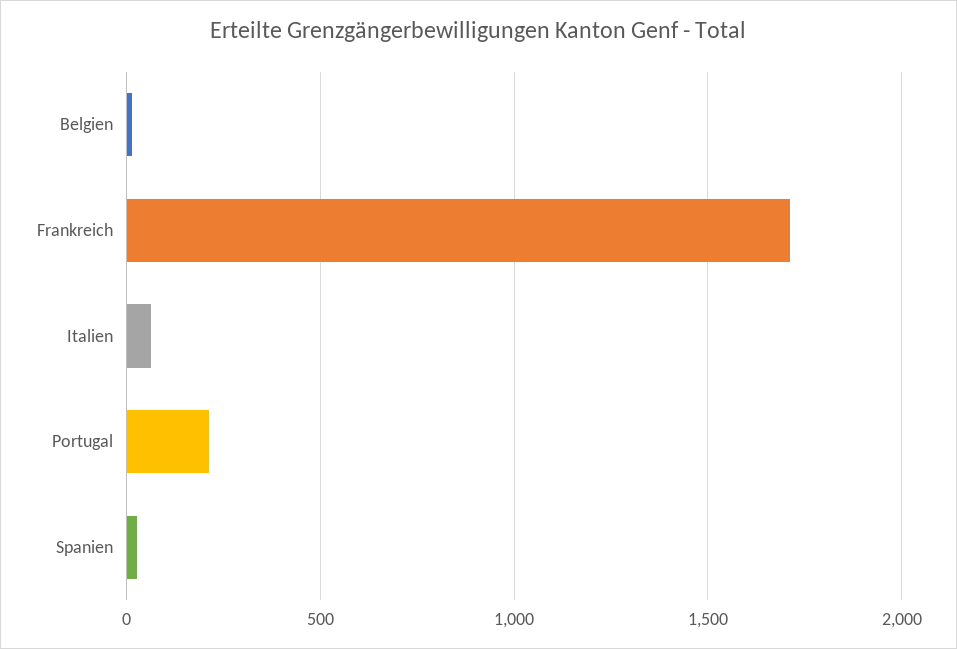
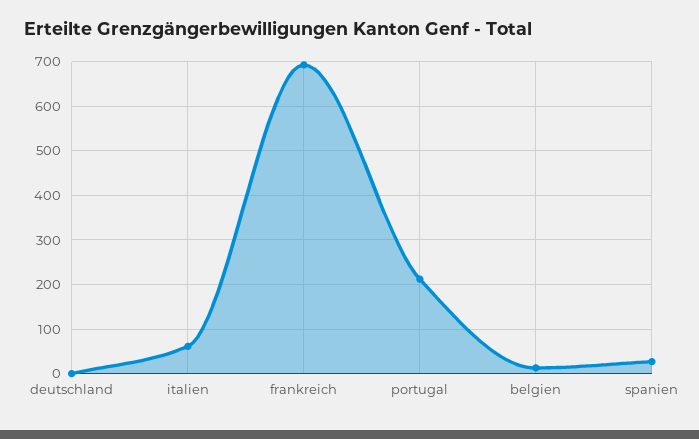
Frankreich: 1700 -> 700
deutschland: none -> 0

